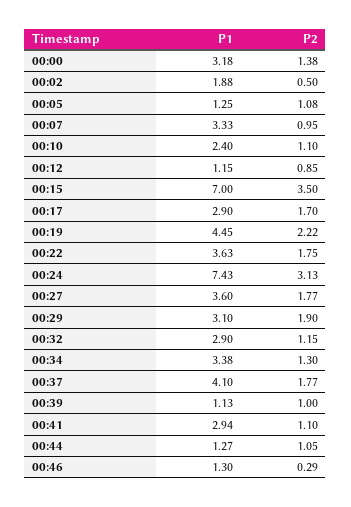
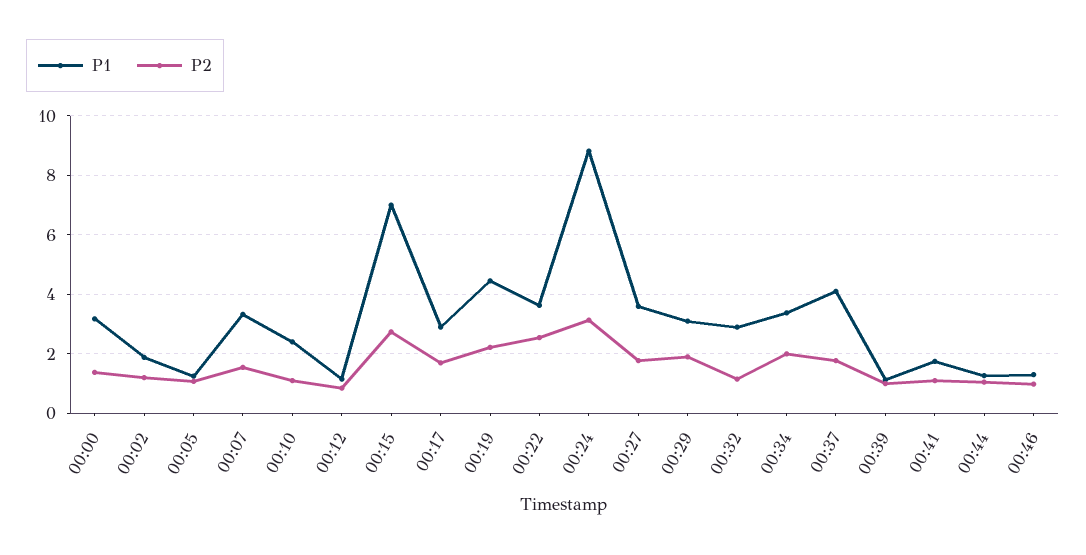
P2, 00:02: 0.5 -> 1.25
P2, 00:07: 0.95 -> 1.5
P2, 00:15: 3.5 -> 2.75
P2, 00:22: 1.75 -> 2.5
P1, 00:24: 7.43 -> 8.75
P2, 00:34: 1.3 -> 2
P1, 00:41: 2.94 -> 1.75
P2, 00:46: 0.29 -> 1

